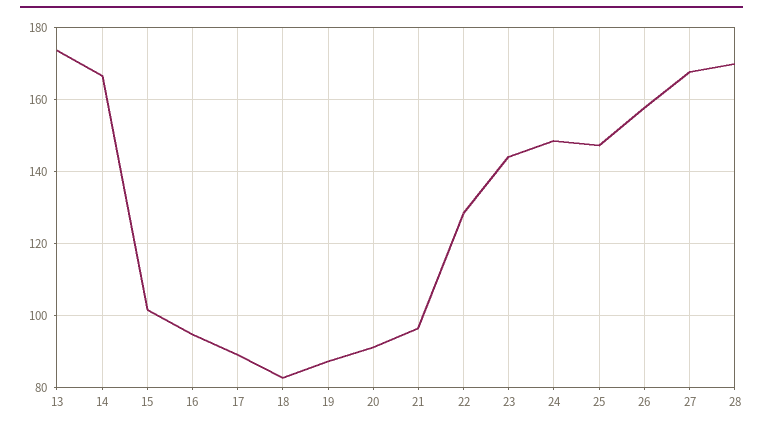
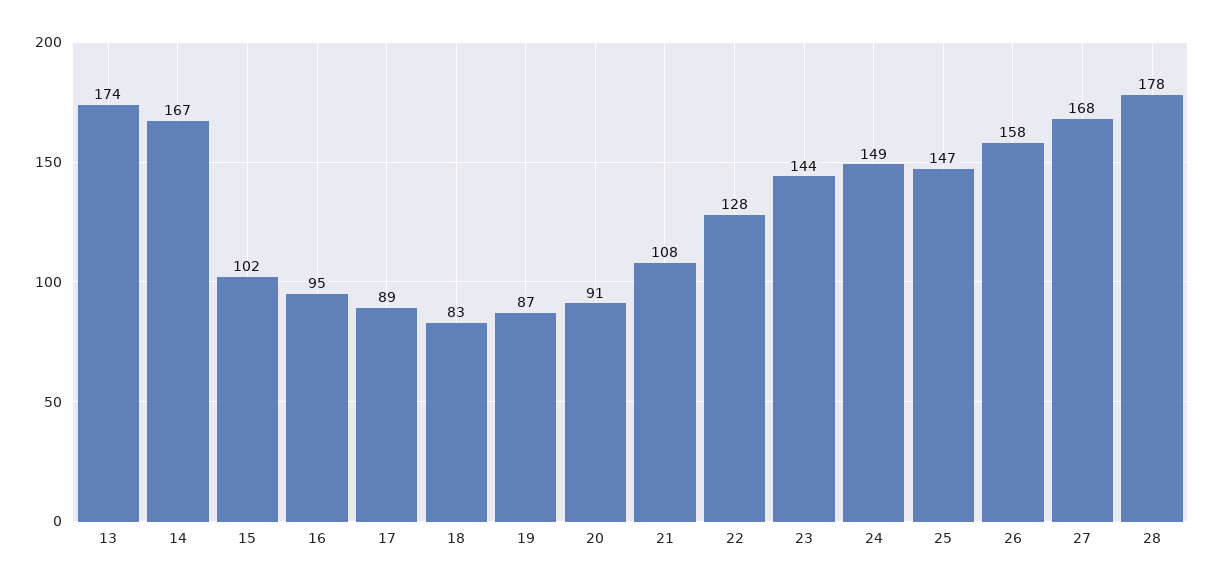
21: 96 -> 108
28: 170 -> 178

